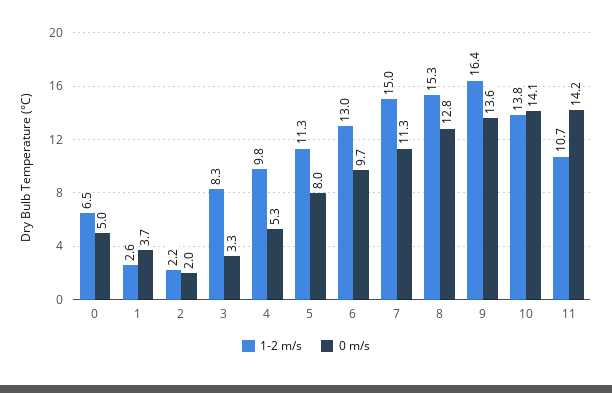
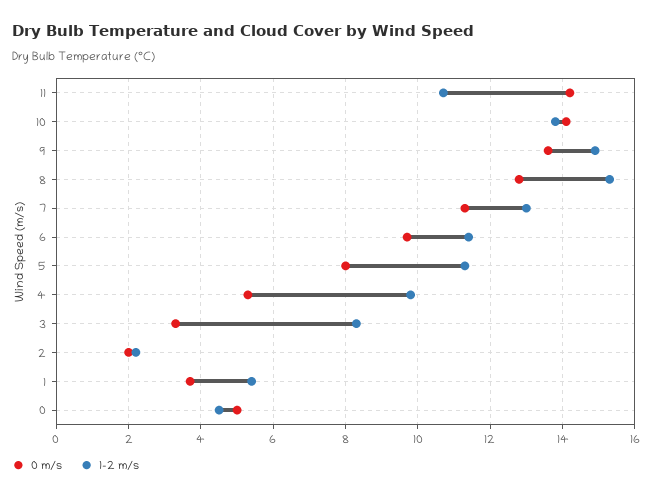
1-2 m/s, 0: 6.5 -> 4.5
1-2 m/s, 1: 2.6 -> 5.5
1-2 m/s, 6: 13 -> 11.5
1-2 m/s, 7: 15 -> 13
1-2 m/s, 9: 16.4 -> 15

